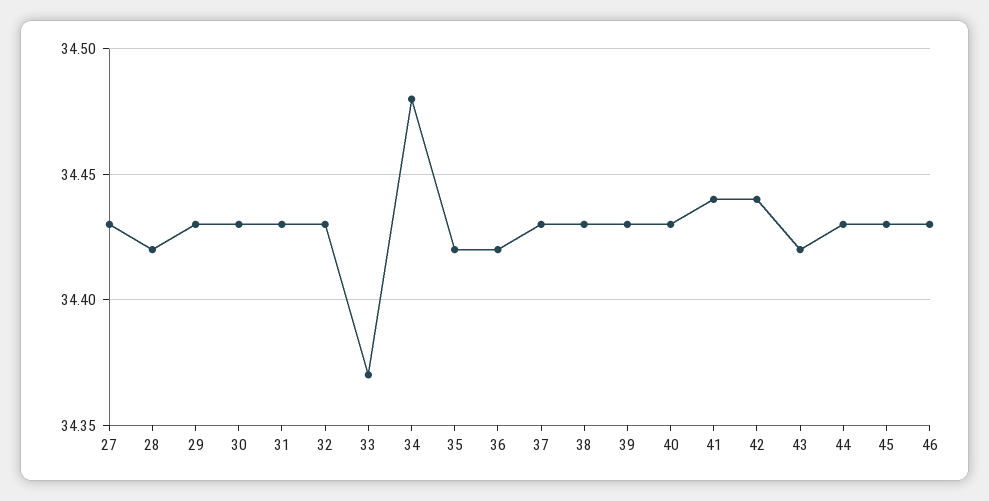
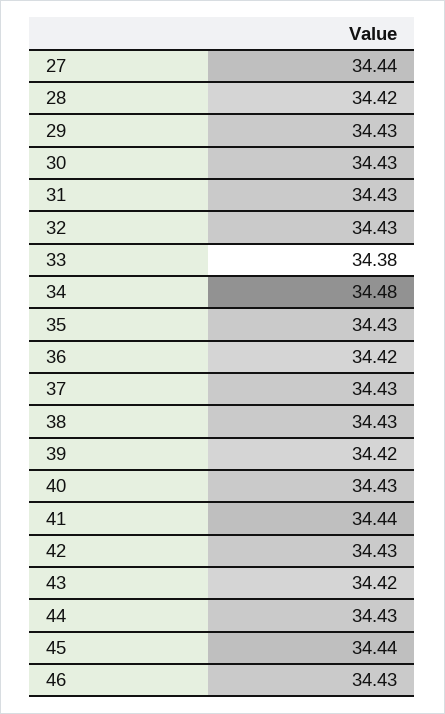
27: 34.43 -> 34.44
33: 34.37 -> 34.38
35: 34.42 -> 34.43
39: 34.43 -> 34.42
42: 34.44 -> 34.43
45: 34.43 -> 34.44

